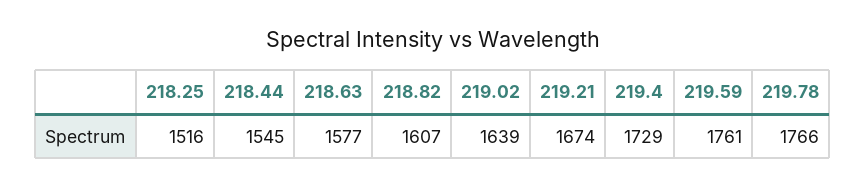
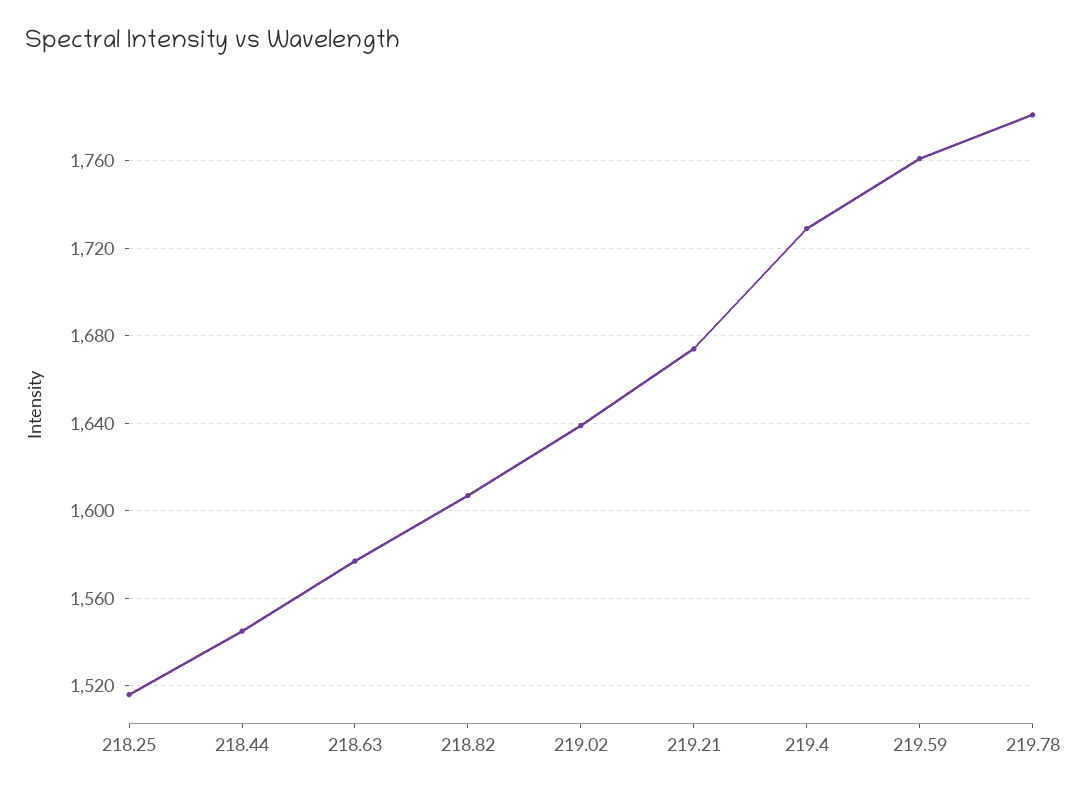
219.78: 1766 -> 1780

